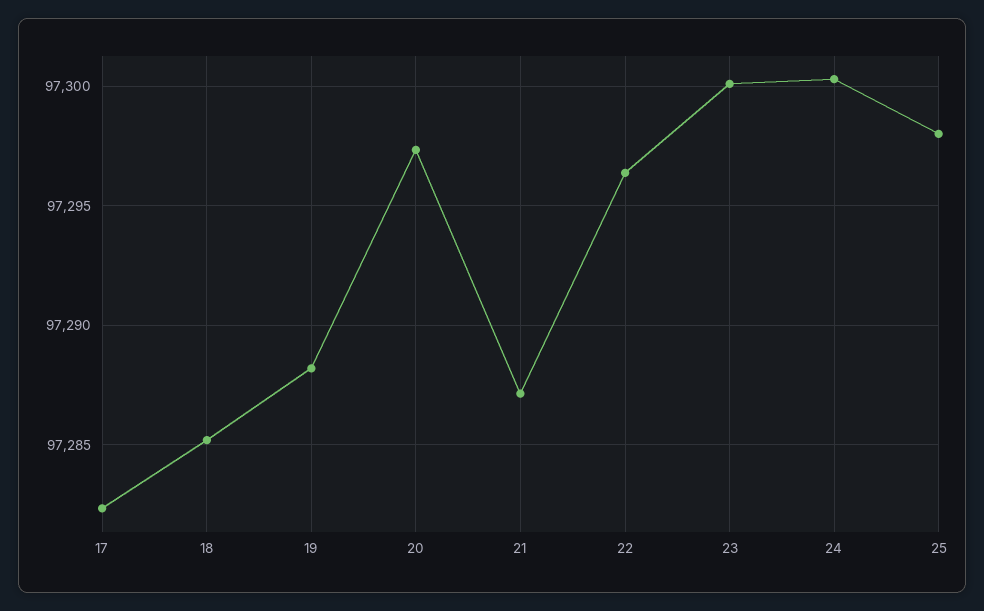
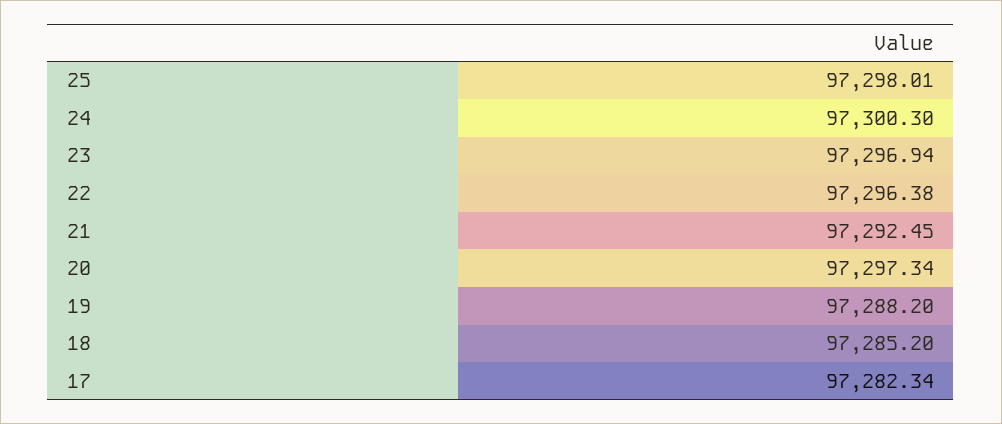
21: 97287 -> 97292.45
23: 97300 -> 97296.94

